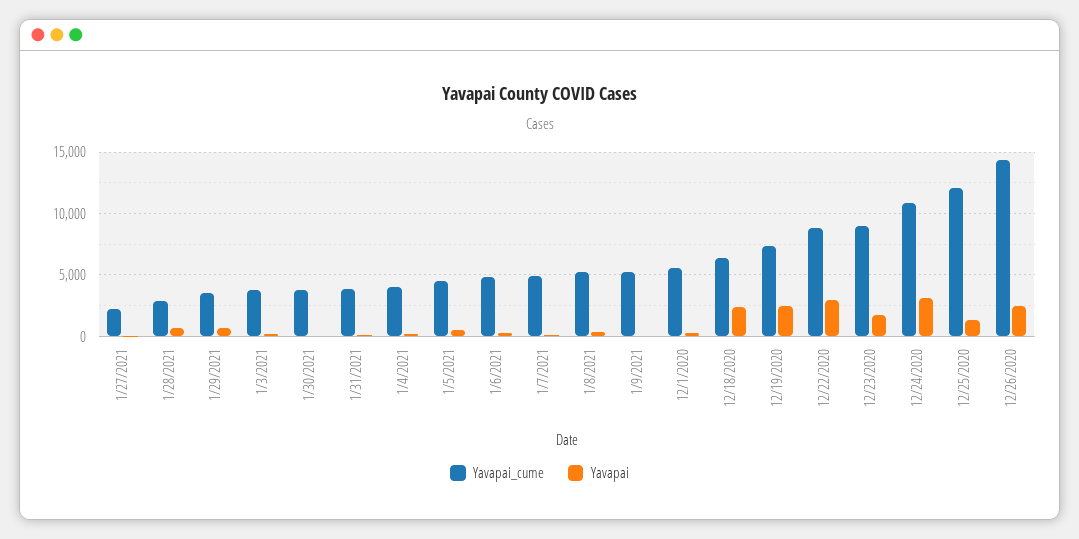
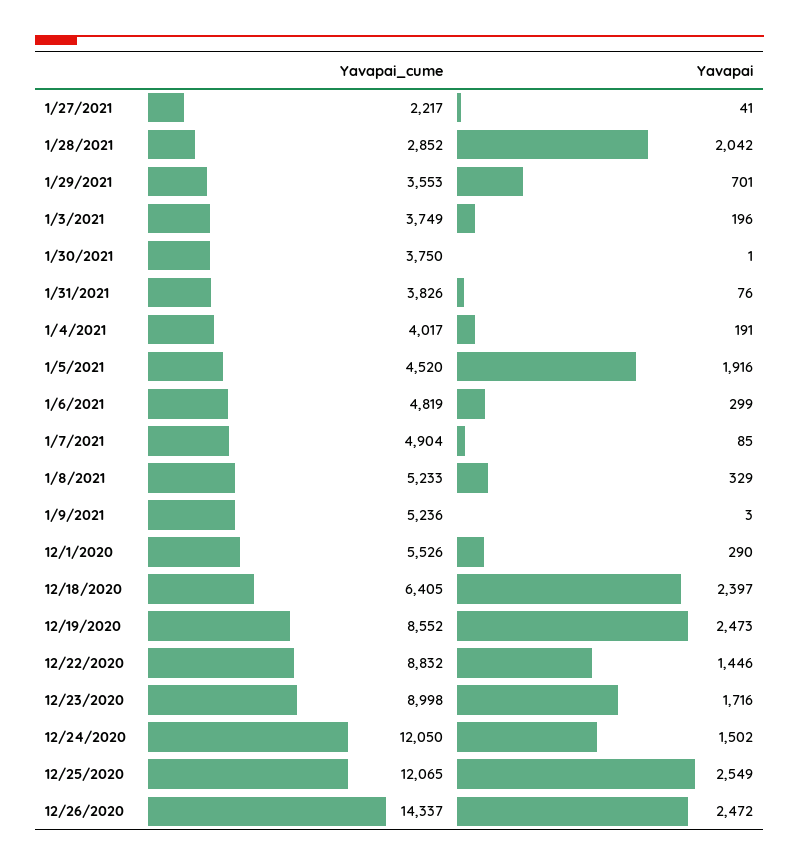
Yavapai, 1/28/2021: 500 -> 2042
Yavapai, 1/5/2021: 500 -> 1916
Yavapai_cume, 12/19/2020: 7500 -> 8552
Yavapai, 12/22/2020: 3000 -> 1446
Yavapai_cume, 12/24/2020: 11000 -> 12050
Yavapai, 12/24/2020: 3000 -> 1502
Yavapai, 12/25/2020: 1500 -> 2549

